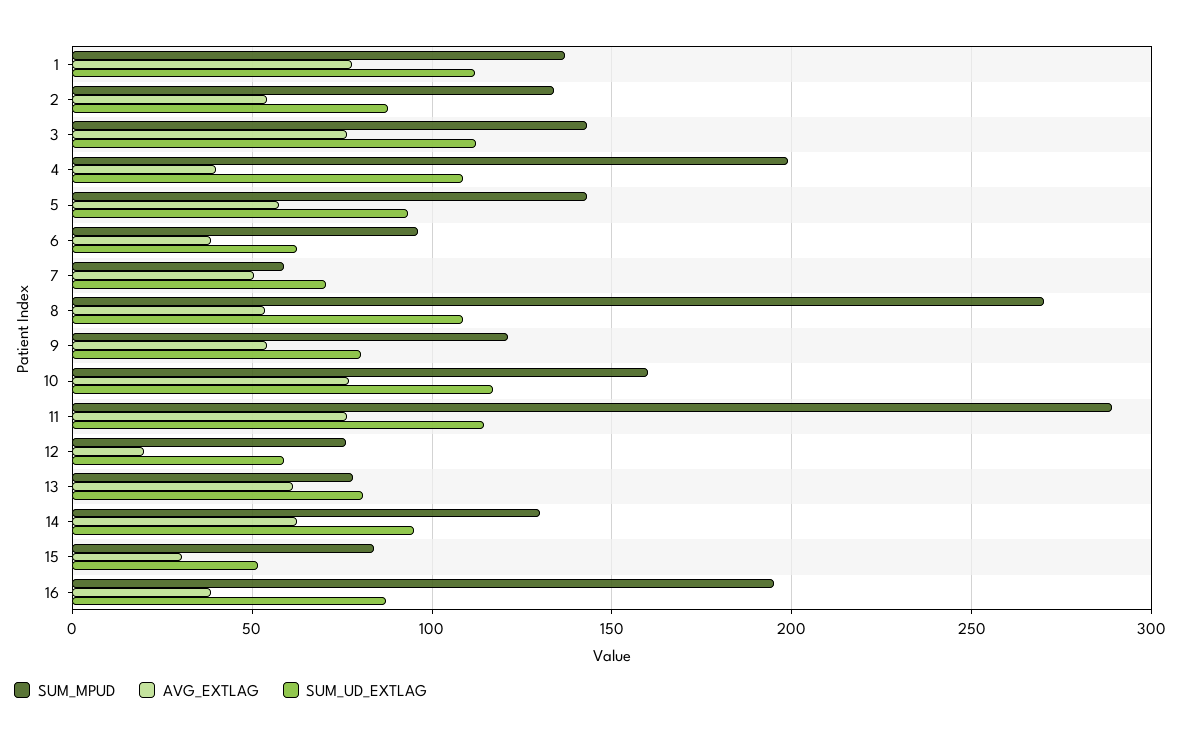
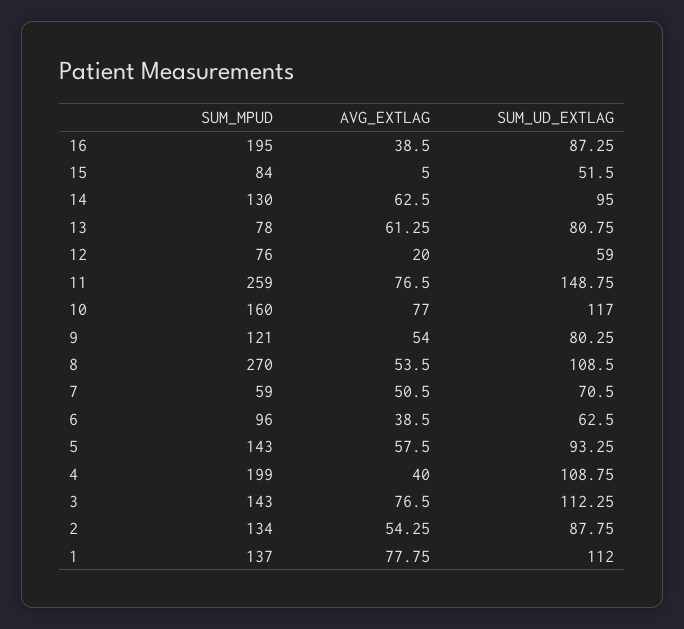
SUM_MPUD, 11: 290 -> 259
SUM_UD_EXTLAG, 11: 115 -> 148.75
AVG_EXTLAG, 15: 30 -> 5

